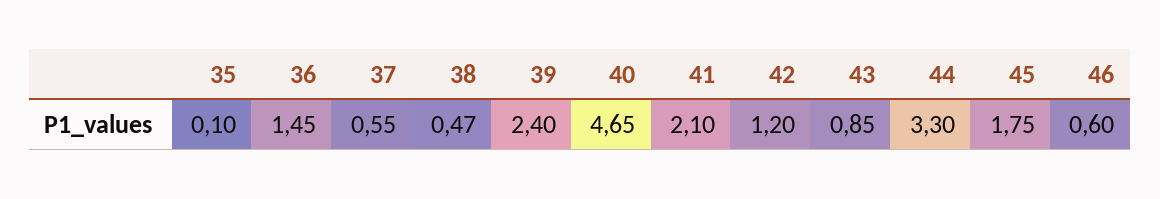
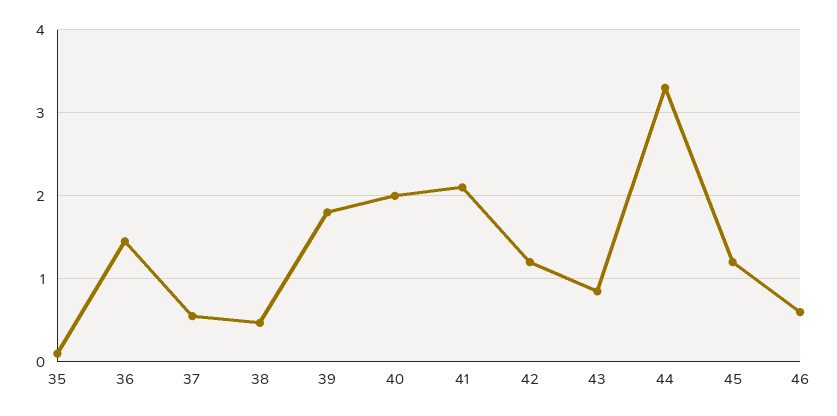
39: 2.4 -> 1.8
40: 4.65 -> 2
45: 1.75 -> 1.2

